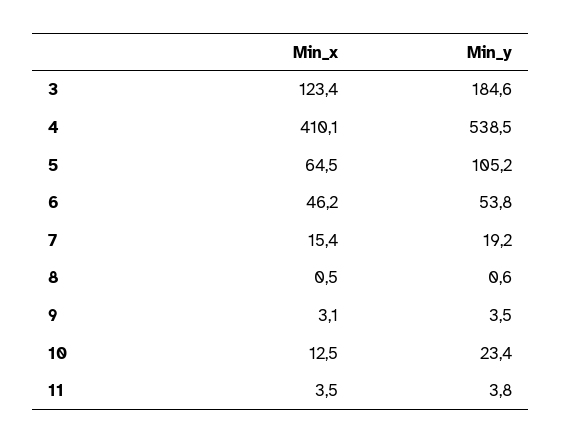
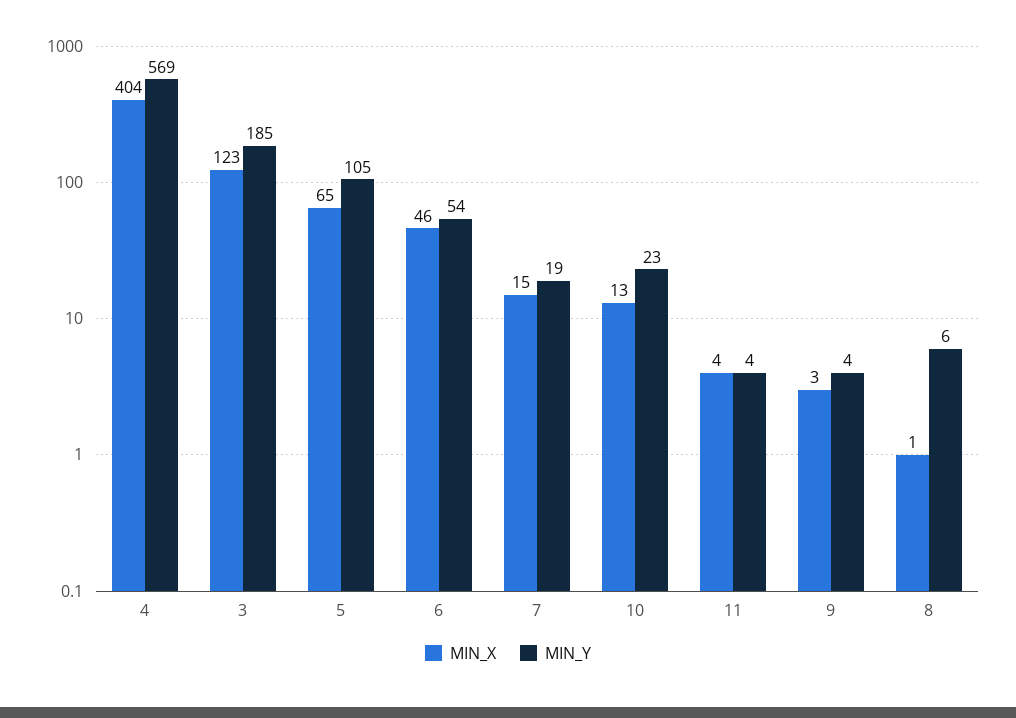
Min_x, 4: 410.1 -> 404
Min_y, 4: 538.5 -> 569
Min_y, 8: 0.6 -> 6

